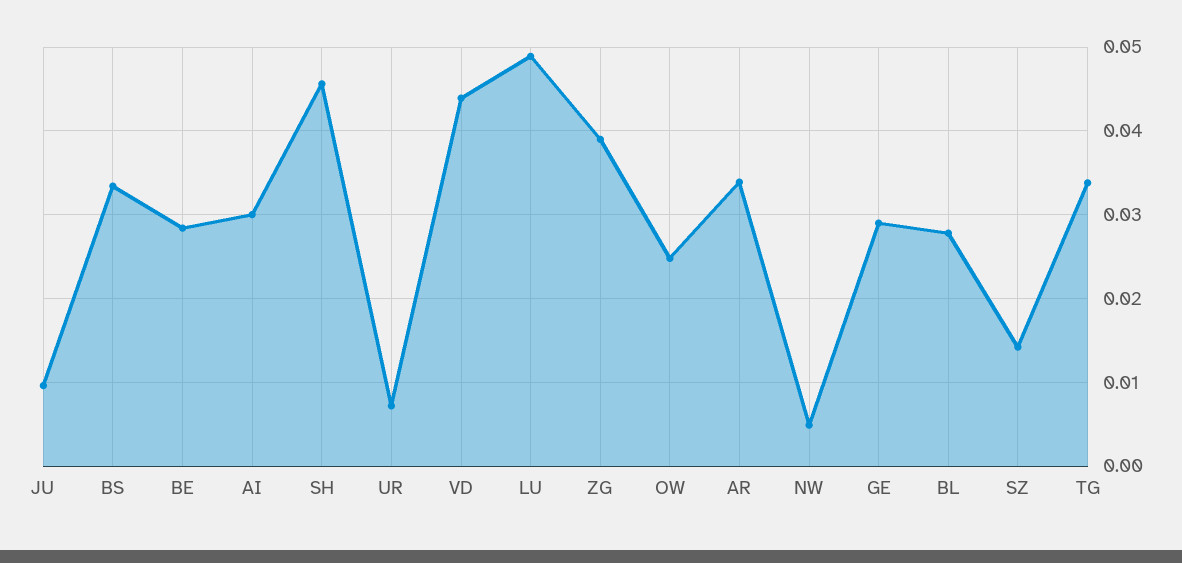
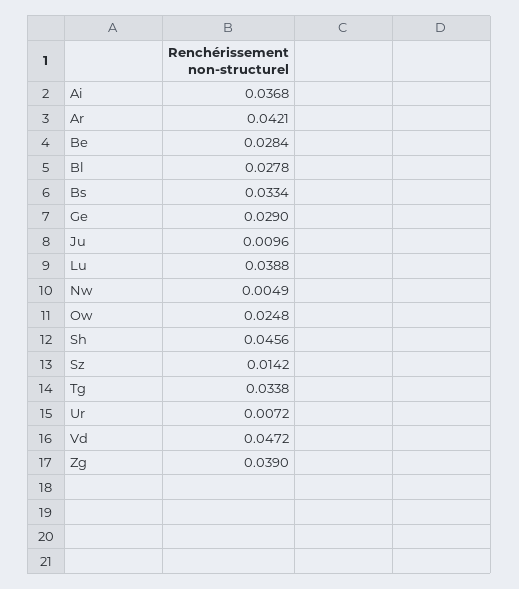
AI: 0.03 -> 0.0368
VD: 0.044 -> 0.0472
LU: 0.049 -> 0.0388
AR: 0.034 -> 0.0421

